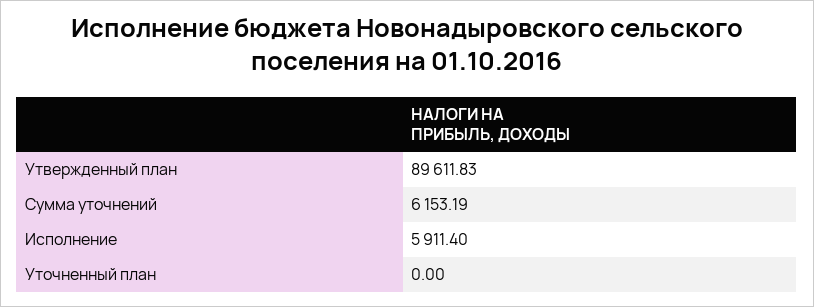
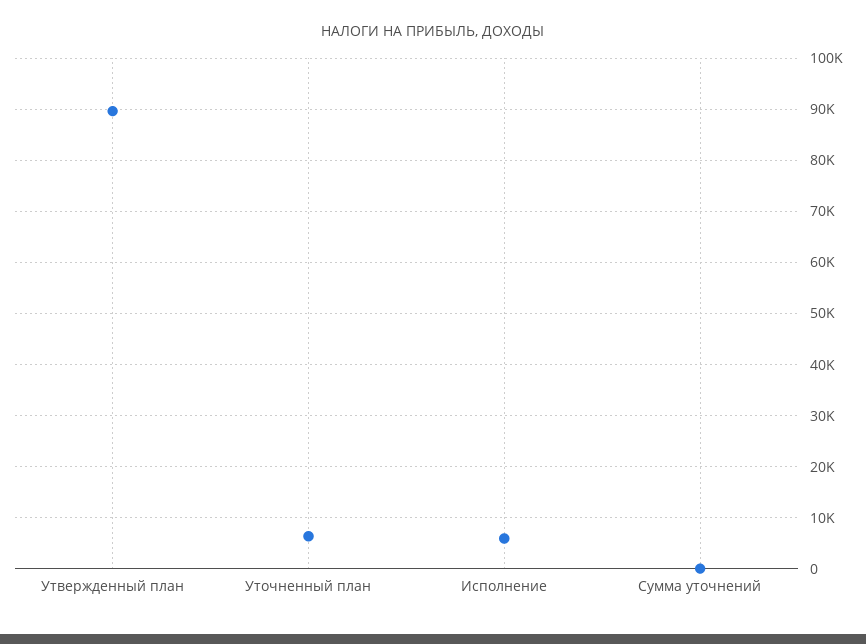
Сумма уточнений: 6153.19 -> 0
Уточненный план: 0 -> 6000

